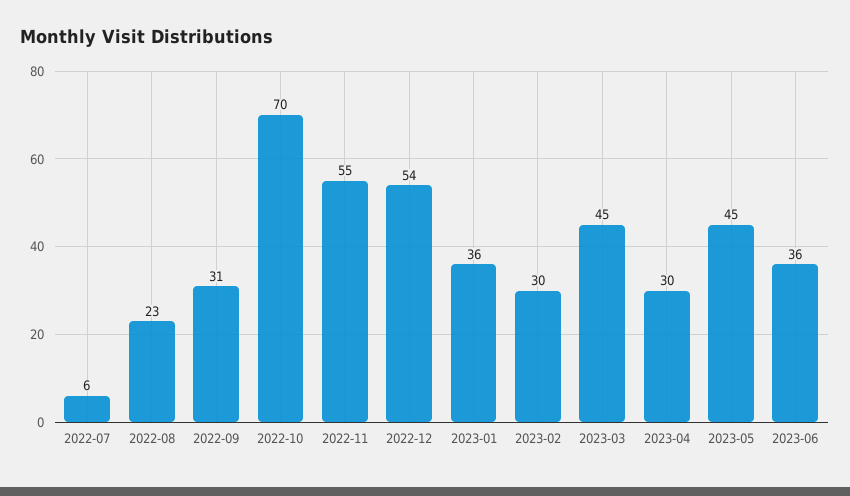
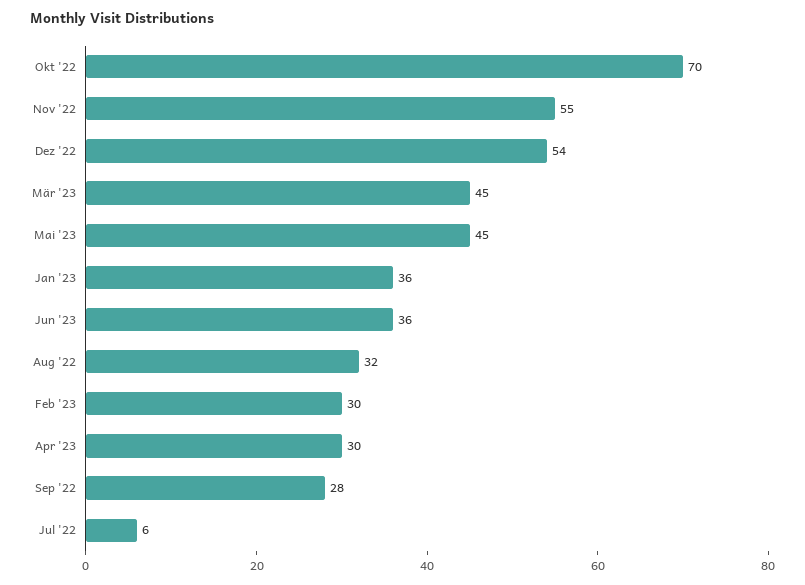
2022-08: 23 -> 32
2022-09: 31 -> 28

